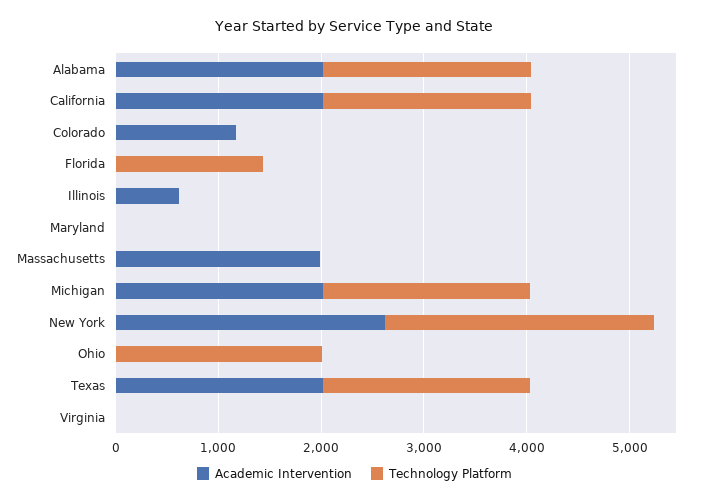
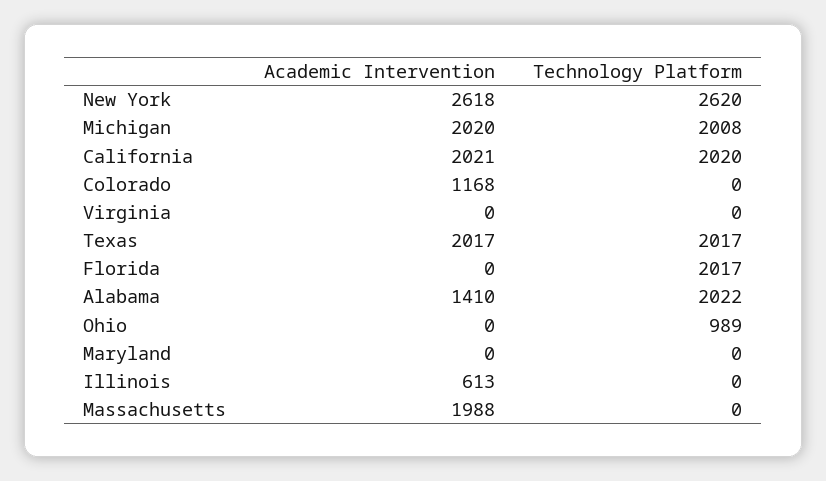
Academic Intervention, Alabama: 2000 -> 1410
Technology Platform, Florida: 1400 -> 2017
Technology Platform, Ohio: 2000 -> 989

